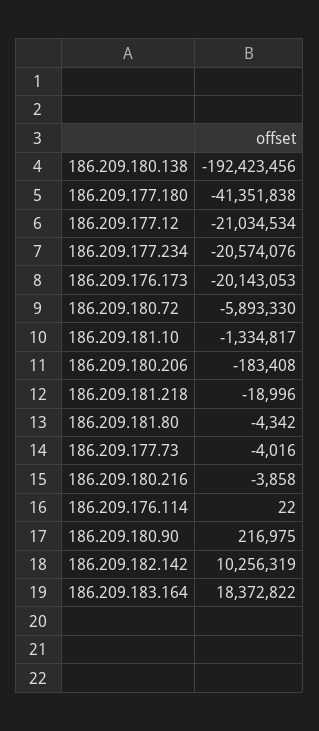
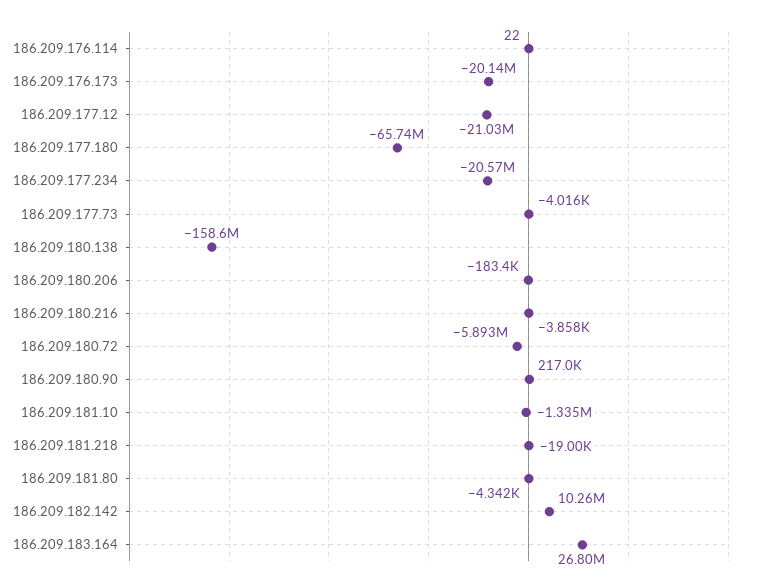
186.209.180.138: -192423456 -> -158600000
186.209.177.180: -41351838 -> -65740000
186.209.183.164: 18372822 -> 26800000

